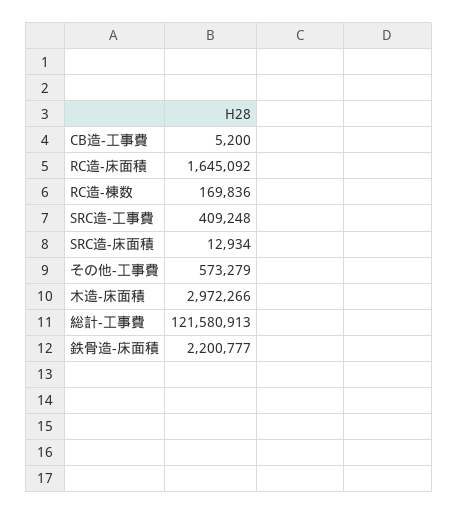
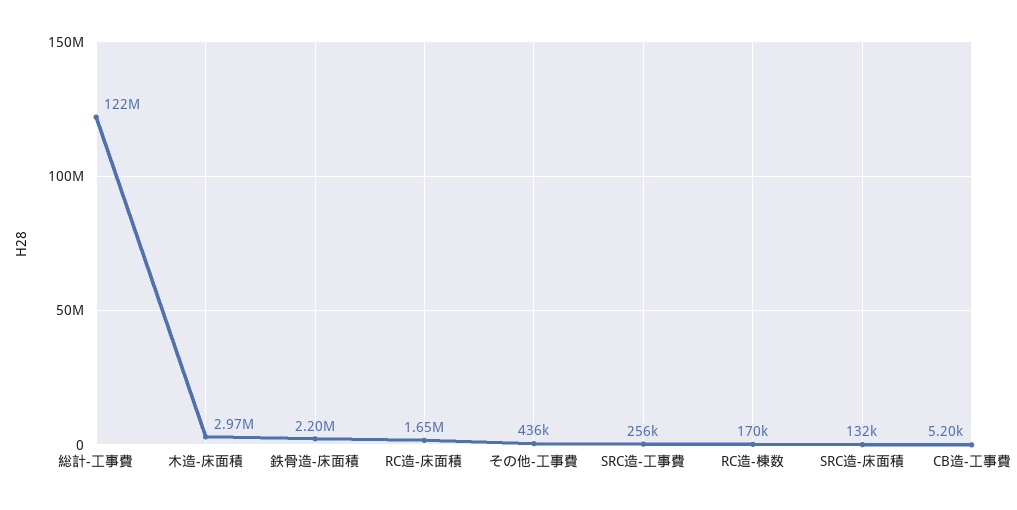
SRC造-工事費: 409248 -> 256000
SRC造-床面積: 12934 -> 132000
その他-工事費: 573279 -> 436000

